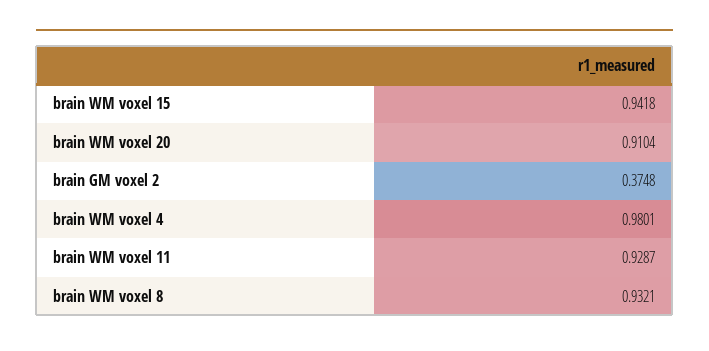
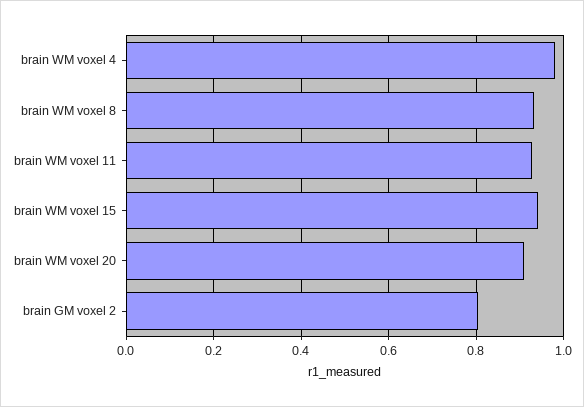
brain GM voxel 2: 0.3748 -> 0.8

